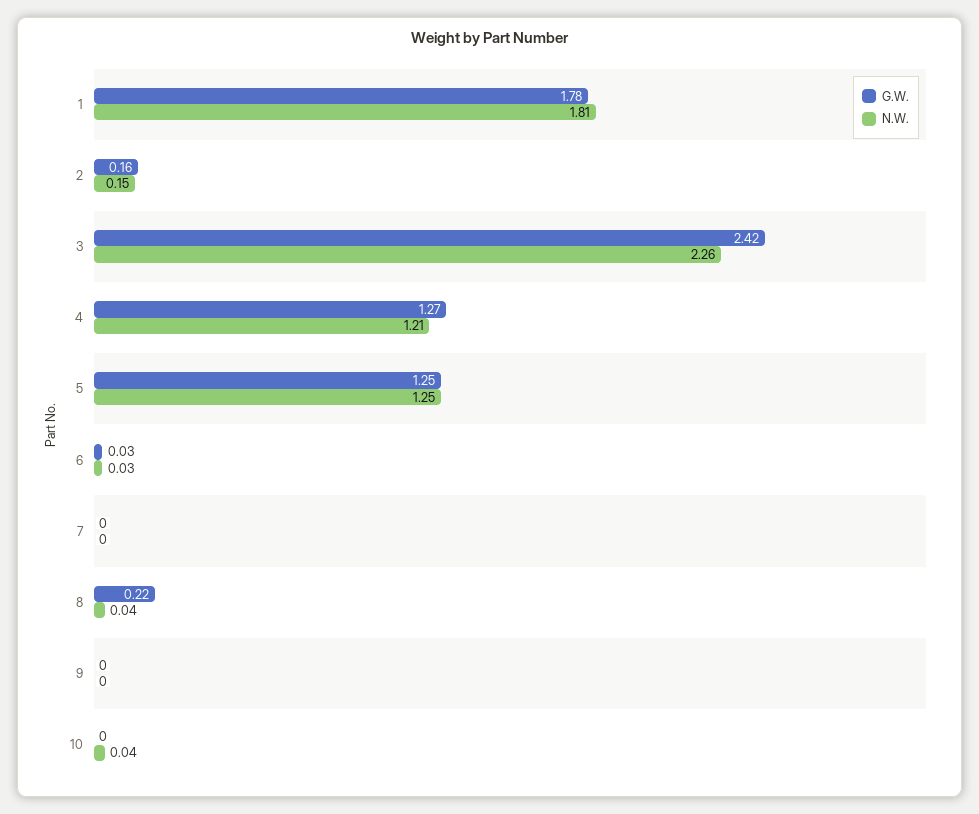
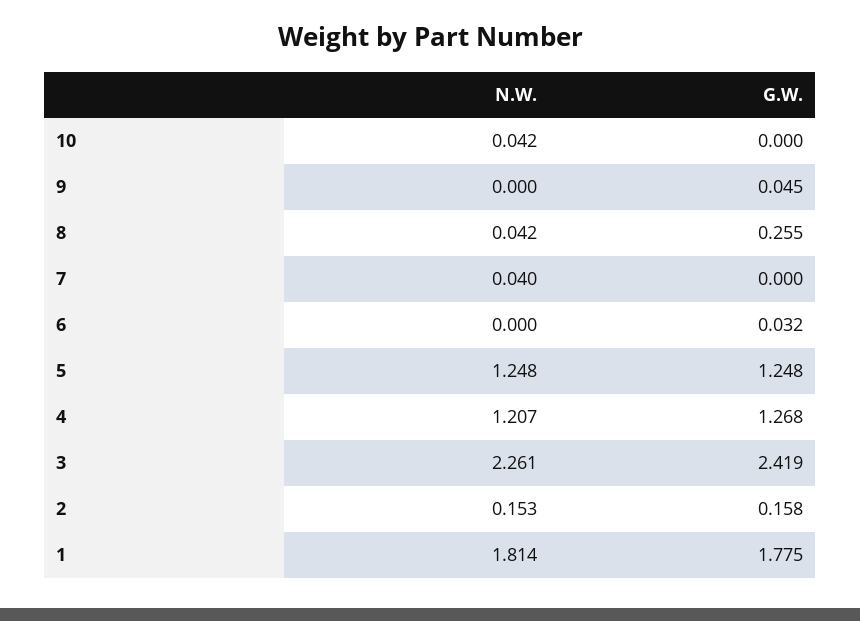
N.W., 6: 0.03 -> 0
N.W., 7: 0 -> 0.04
G.W., 8: 0.22 -> 0.255
G.W., 9: 0 -> 0.045

